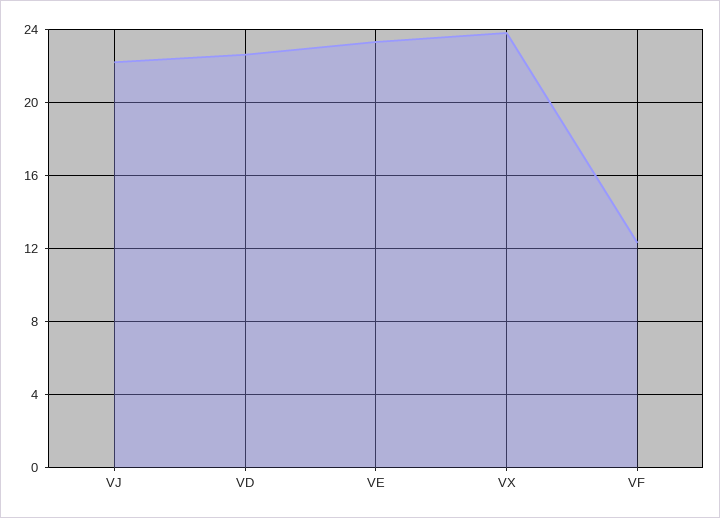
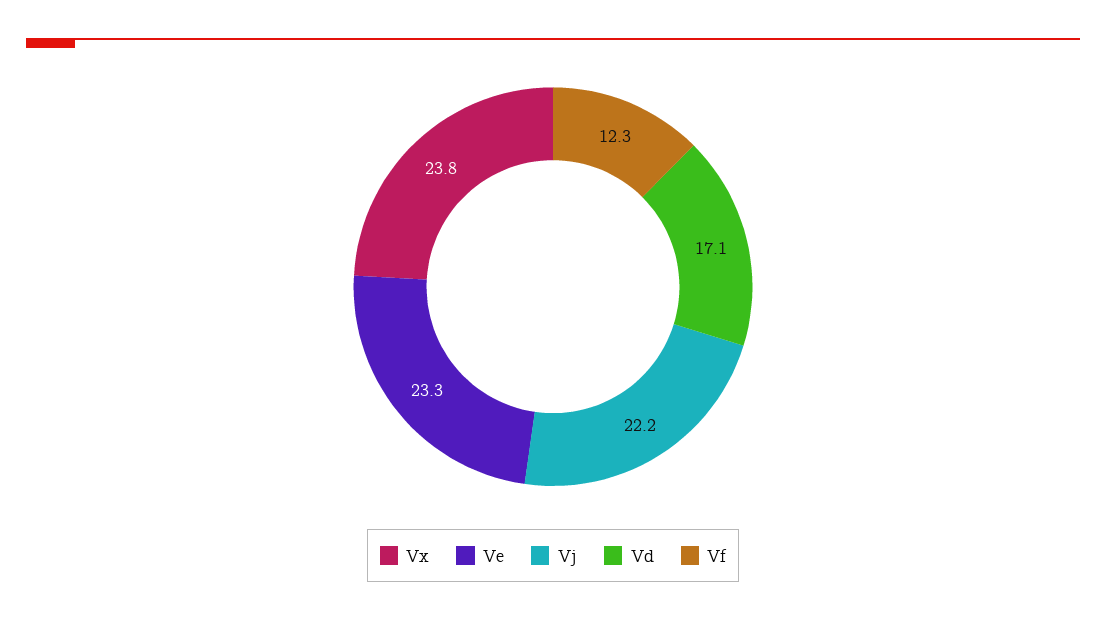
VD: 22.5 -> 17.1

